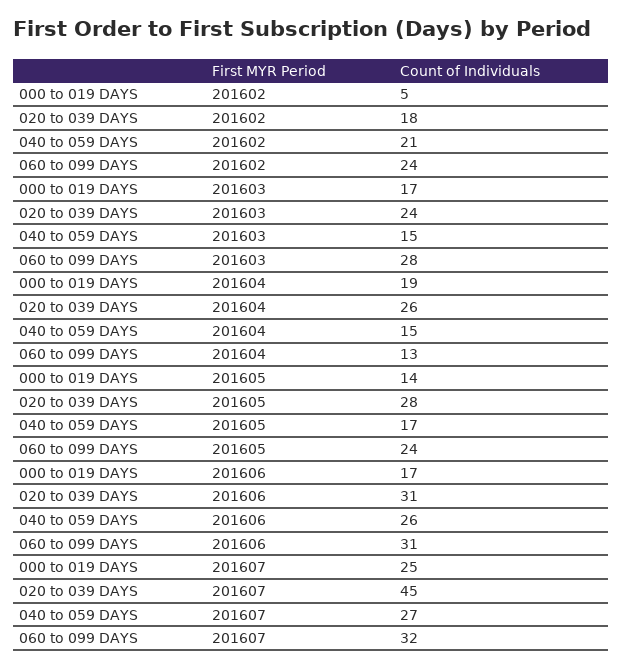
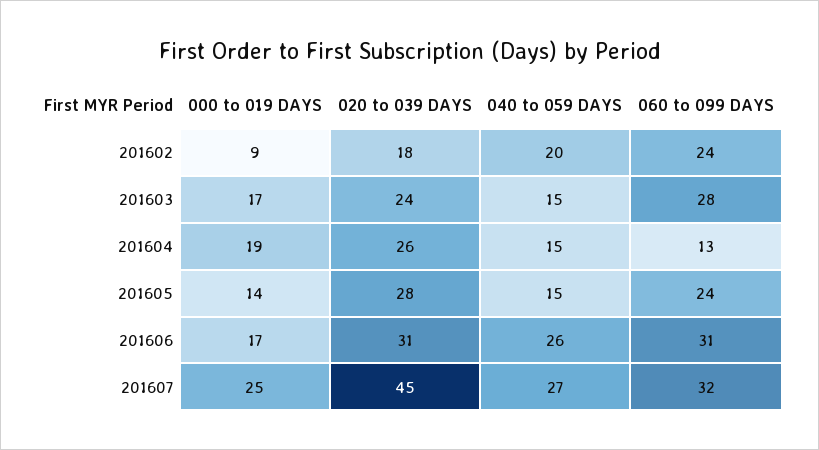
000 to 019 DAYS, 201602: 5 -> 9
040 to 059 DAYS, 201602: 21 -> 20
040 to 059 DAYS, 201605: 17 -> 15

